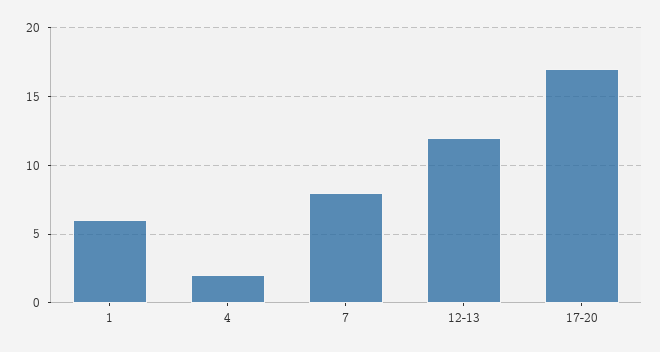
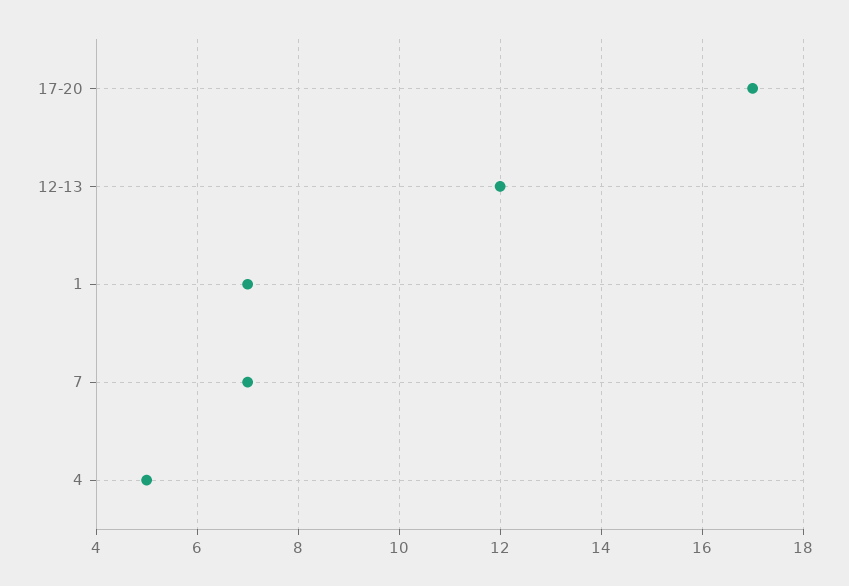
1: 6 -> 7
4: 2 -> 5
7: 8 -> 7

